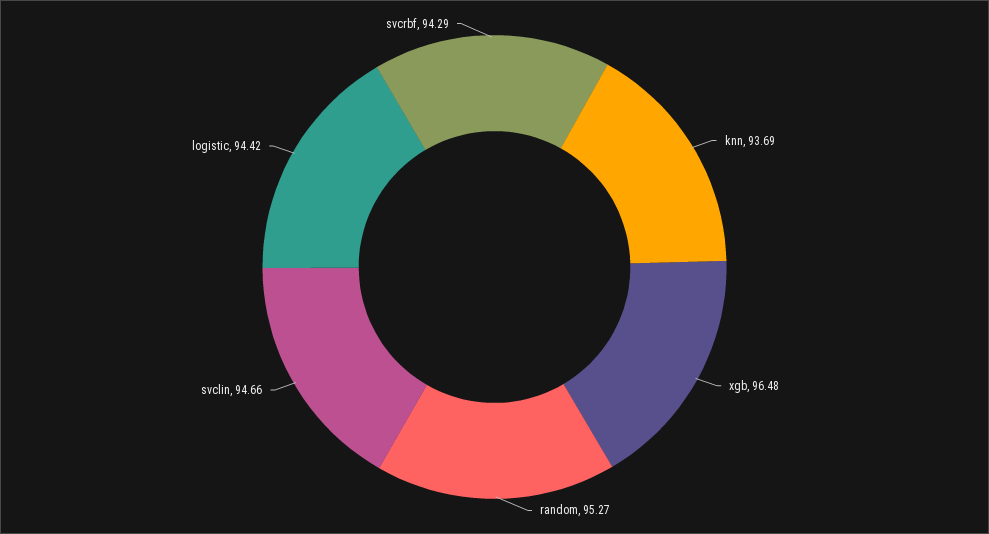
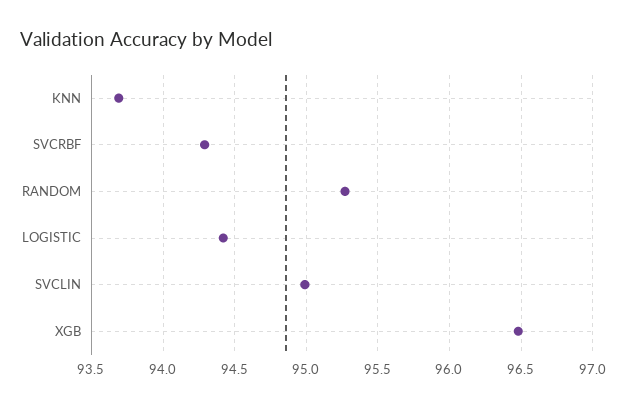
svclin: 94.66 -> 95

